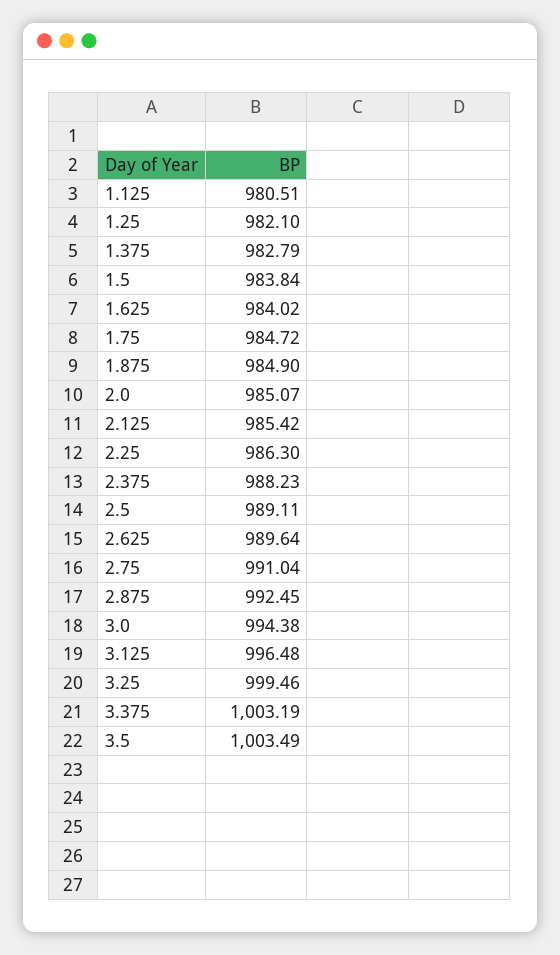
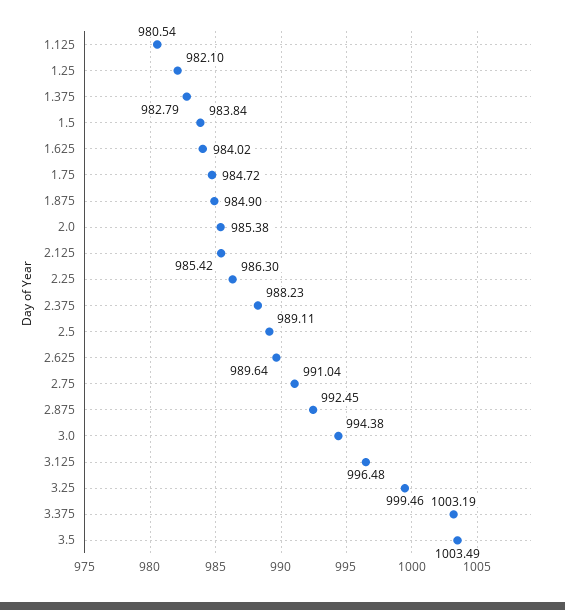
1.125: 980.51 -> 980.54
2.0: 985.07 -> 985.38

